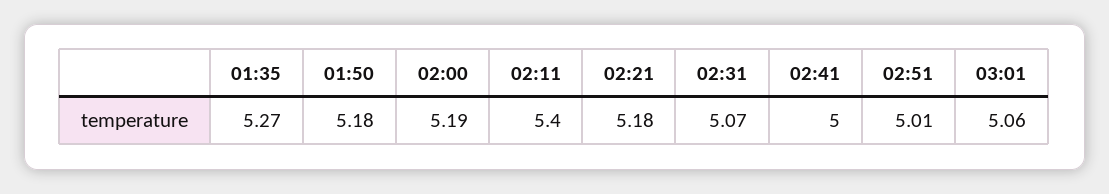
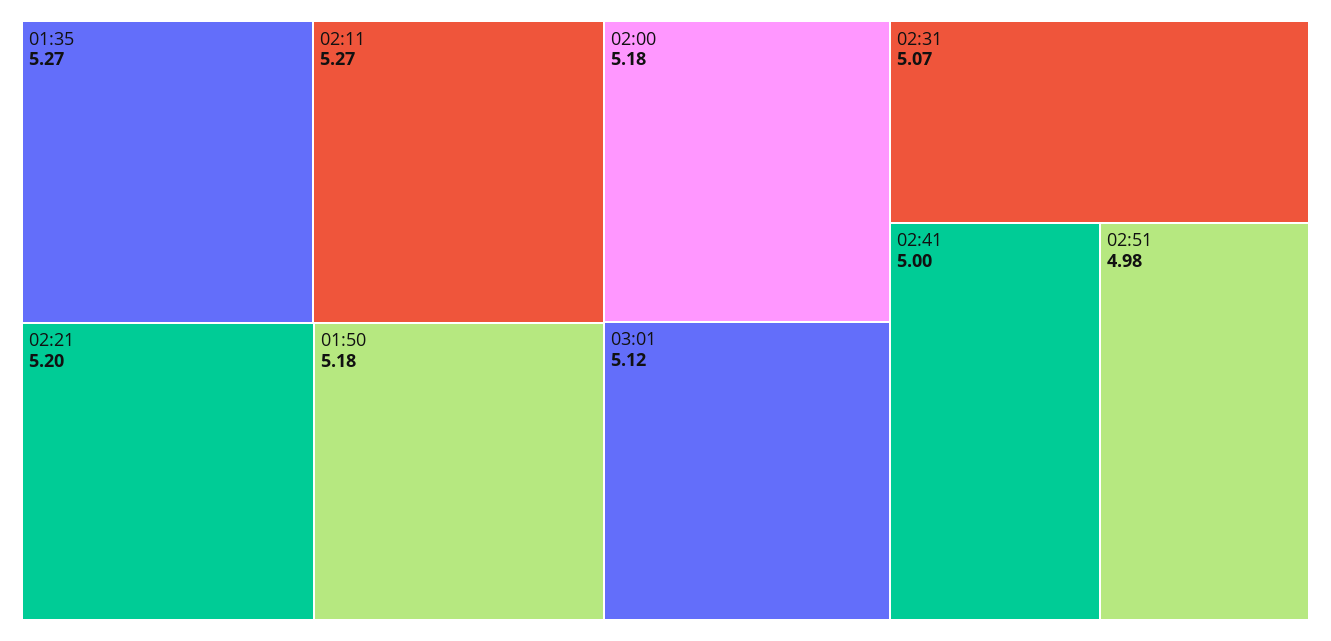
02:00: 5.19 -> 5.18
02:11: 5.4 -> 5.27
02:21: 5.18 -> 5.2
02:51: 5.01 -> 4.98
03:01: 5.06 -> 5.12

